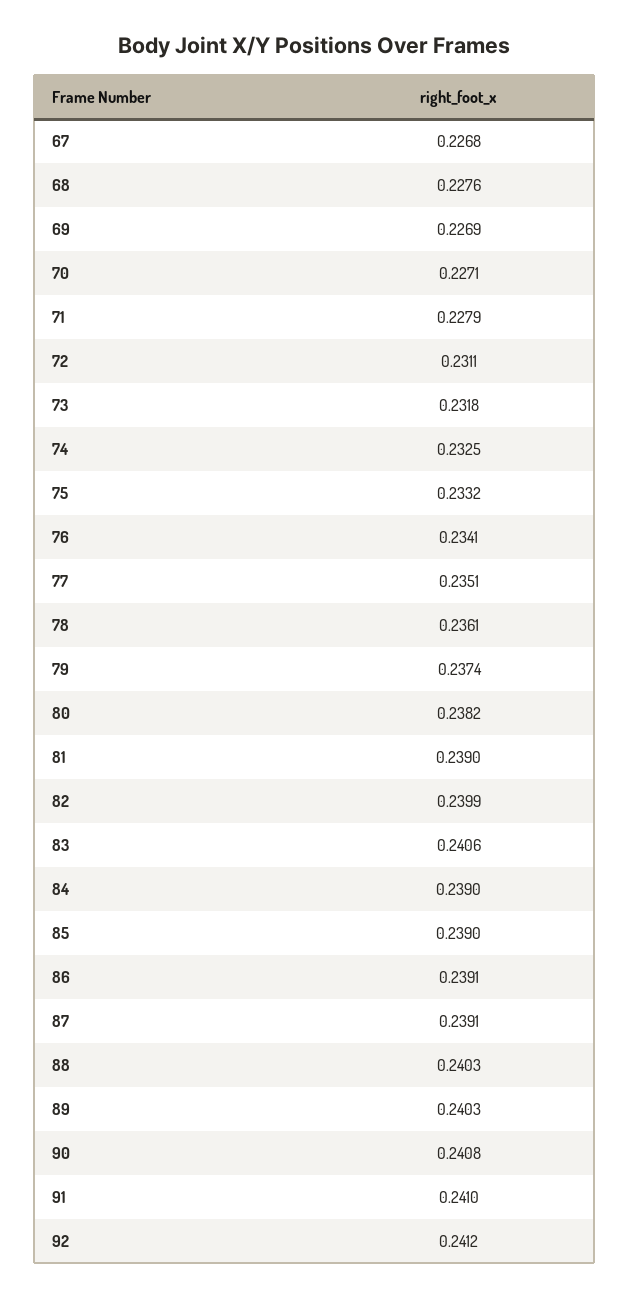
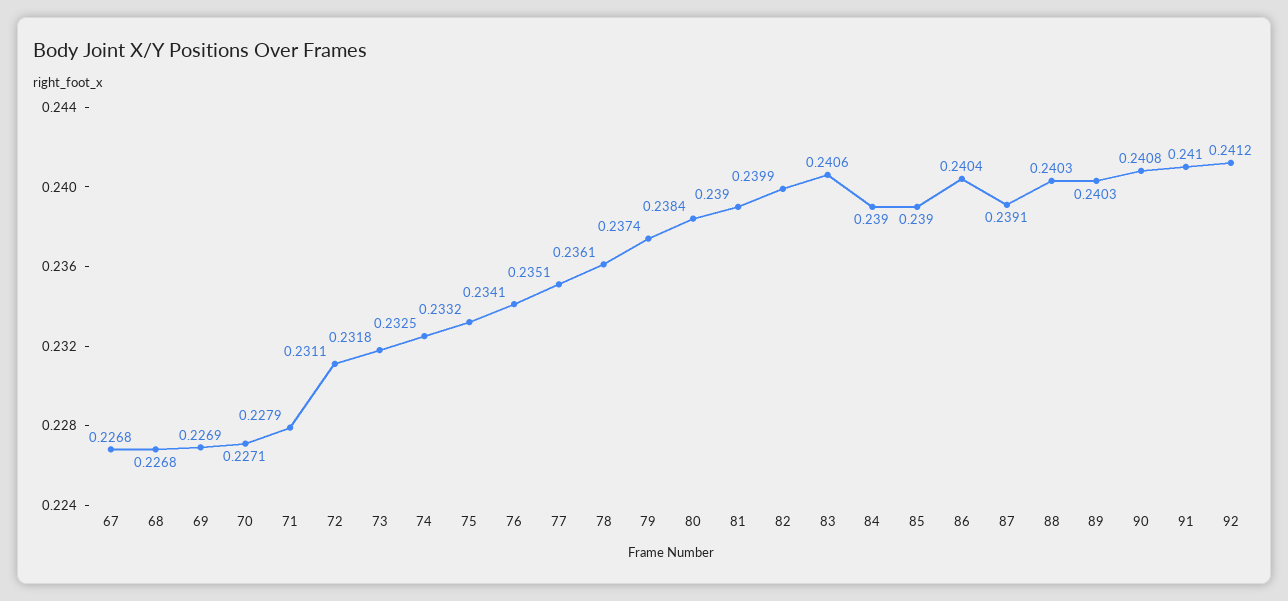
68: 0.2276 -> 0.2268
80: 0.2382 -> 0.2384
86: 0.2391 -> 0.2404

